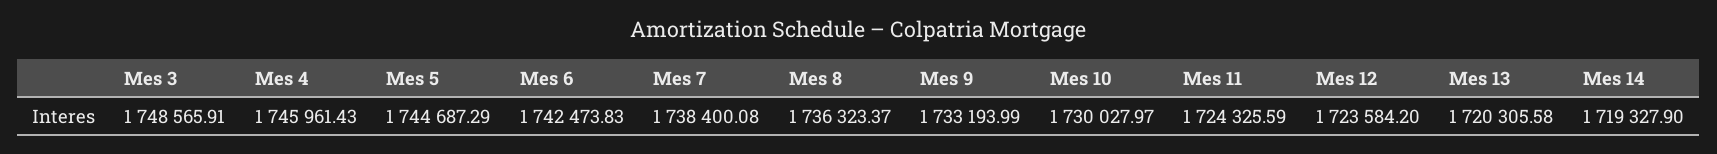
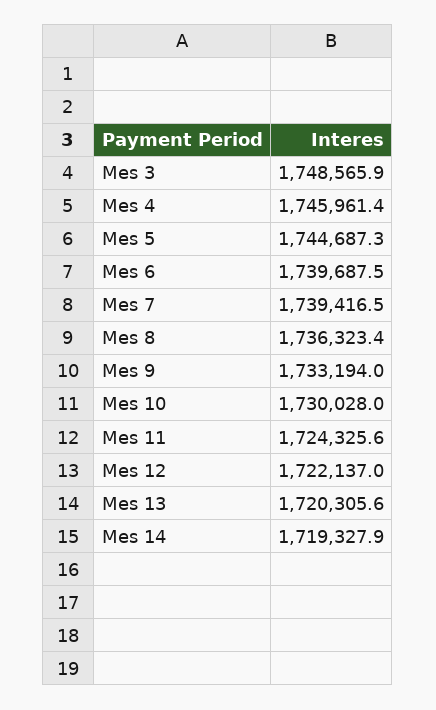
Mes 6: 1742473.83 -> 1739687.5
Mes 7: 1738400.08 -> 1739416.5
Mes 12: 1723584.2 -> 1722137

